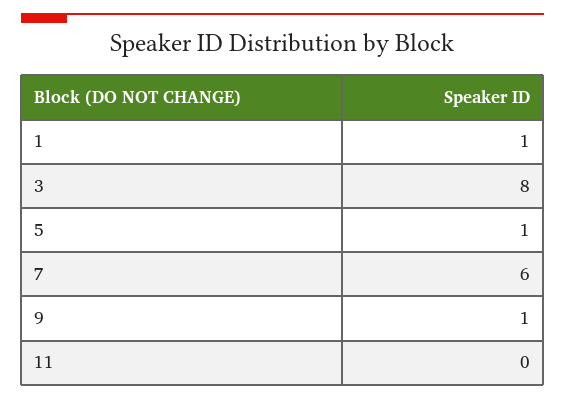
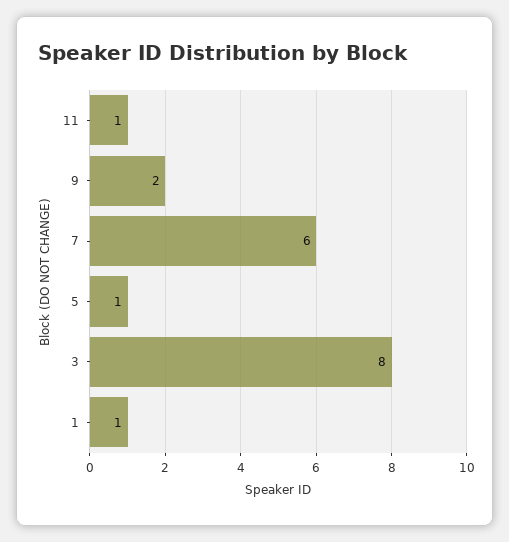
9: 1 -> 2
11: 0 -> 1

